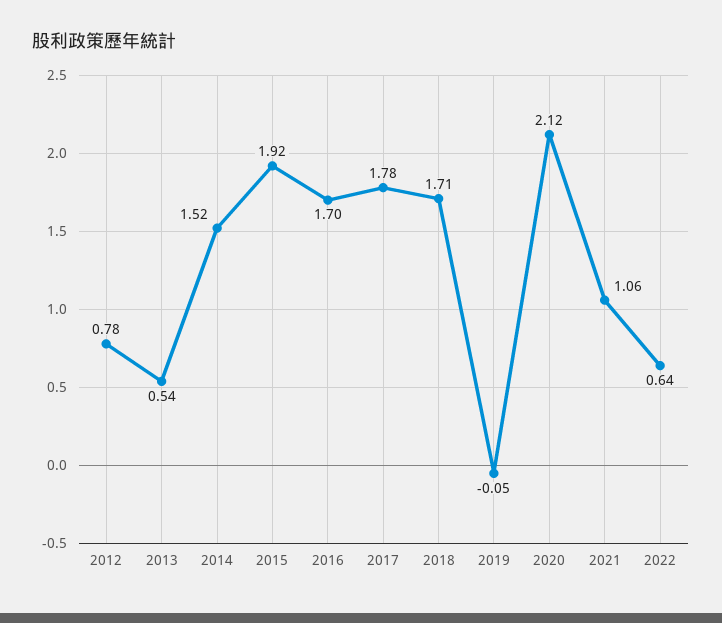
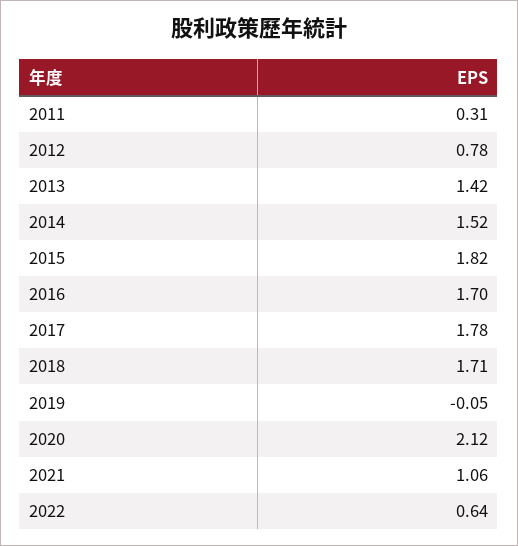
2013: 0.54 -> 1.42
2015: 1.92 -> 1.82
2011: none -> 0.31

